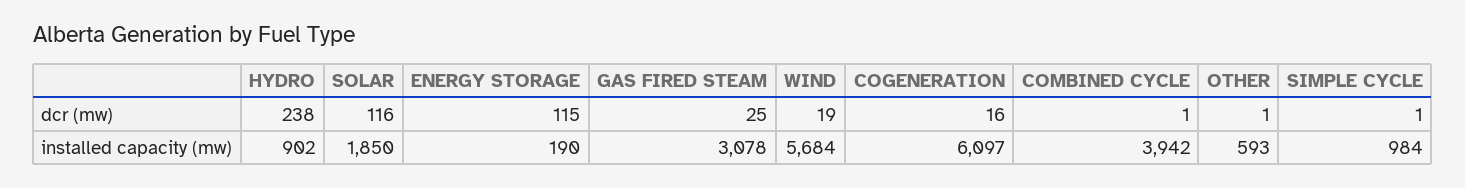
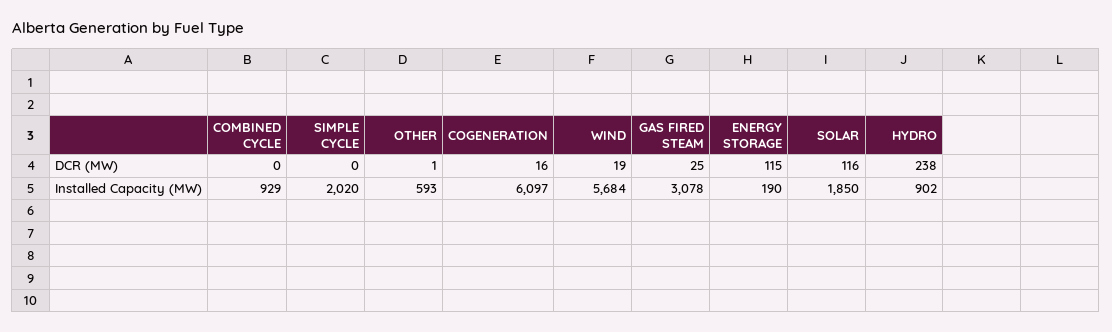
COMBINED CYCLE, dcr (mw): 1 -> 0
SIMPLE CYCLE, dcr (mw): 1 -> 0
COMBINED CYCLE, installed capacity (mw): 3942 -> 929
SIMPLE CYCLE, installed capacity (mw): 984 -> 2020

